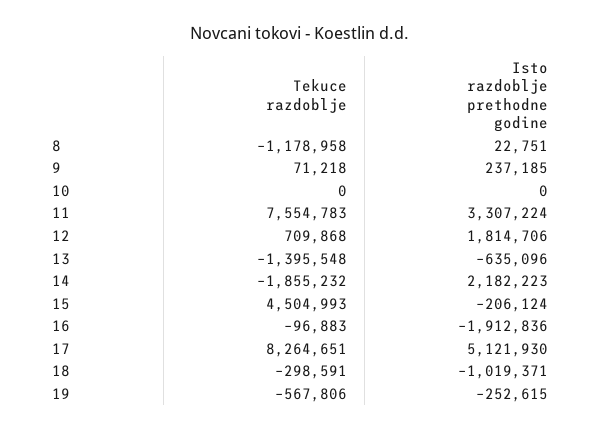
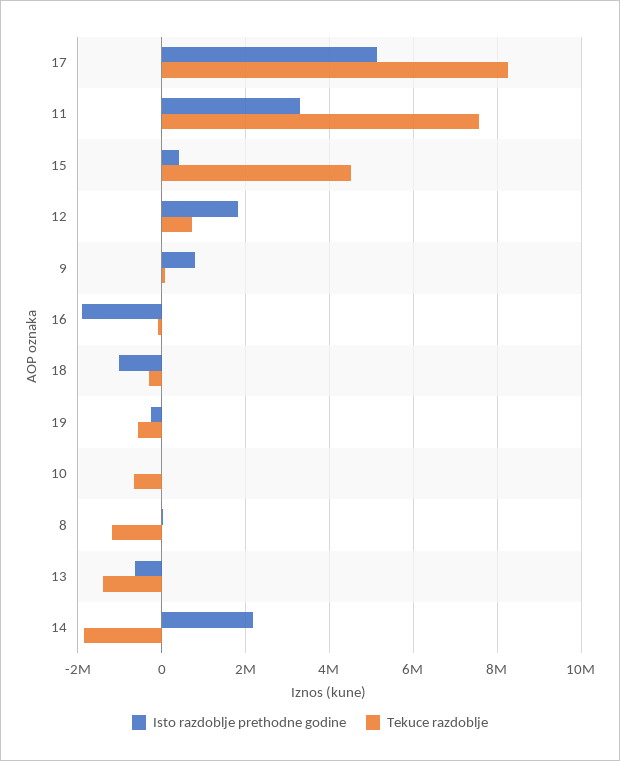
Isto razdoblje prethodne godine, 9: 237185 -> 800000
Tekuce razdoblje, 10: 0 -> -600000
Isto razdoblje prethodne godine, 15: -206124 -> 400000

